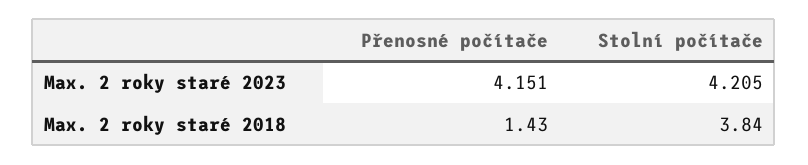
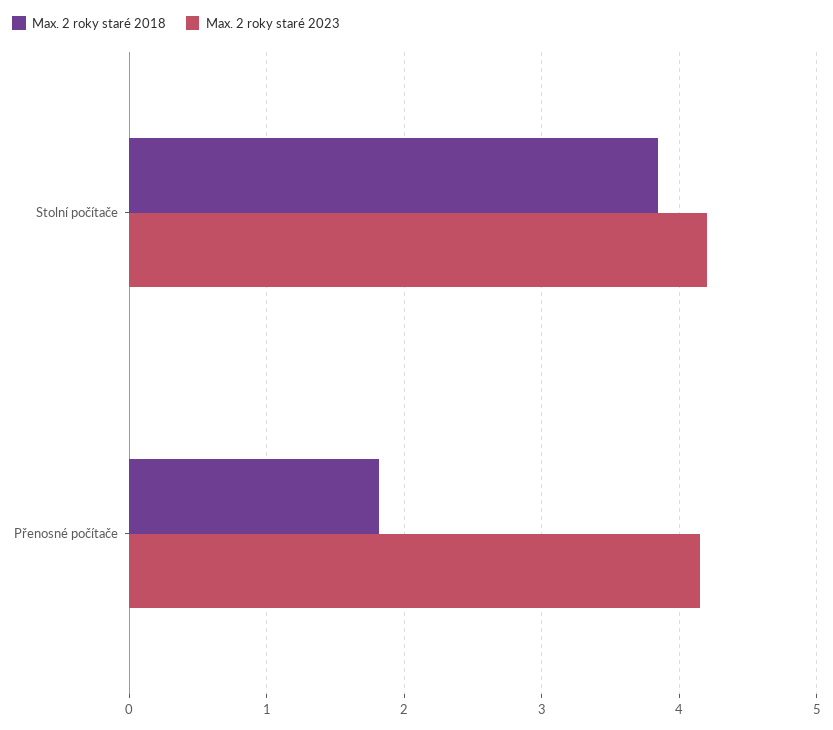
Max. 2 roky staré 2018, Přenosné počítače: 1.43 -> 1.8

